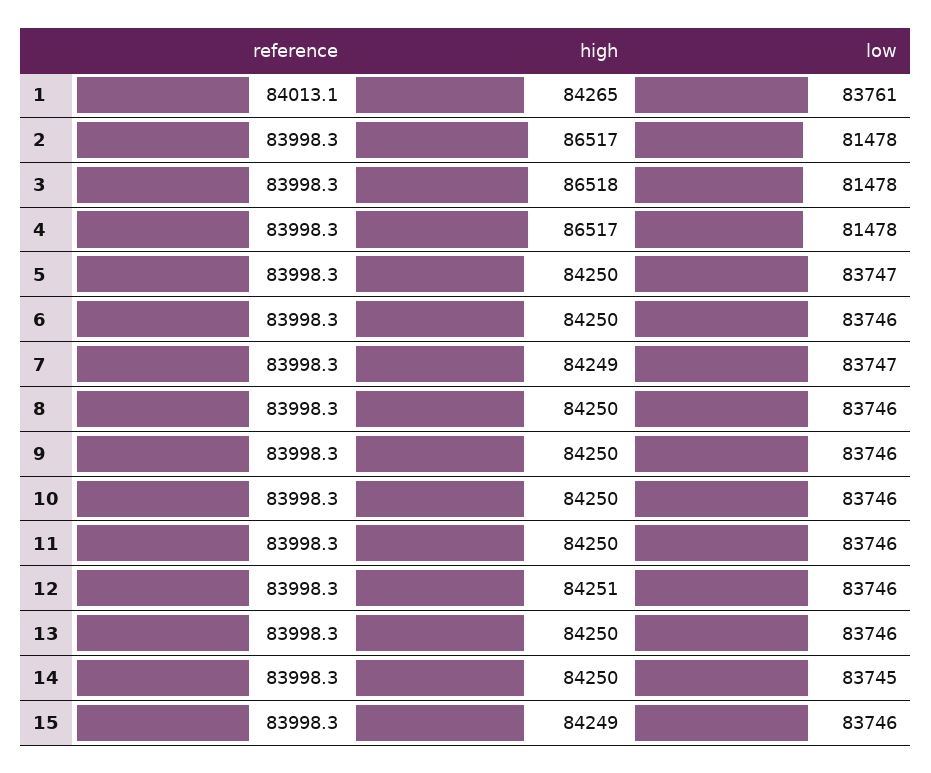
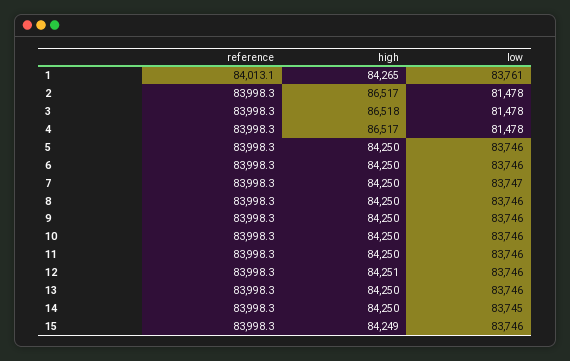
low, 5: 83747 -> 83746
high, 7: 84249 -> 84250

